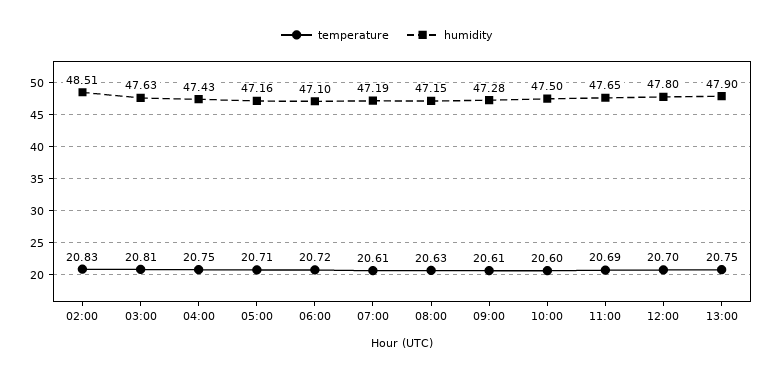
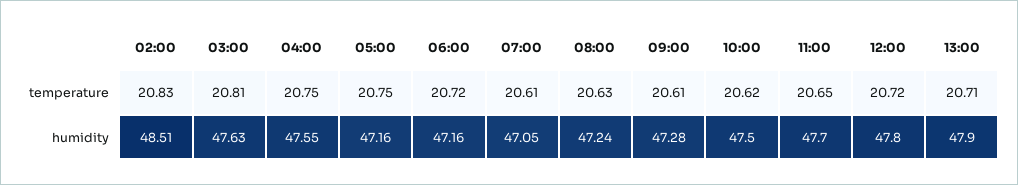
humidity, 04:00: 47.43 -> 47.55
temperature, 05:00: 20.71 -> 20.75
humidity, 06:00: 47.1 -> 47.16
humidity, 07:00: 47.19 -> 47.05
humidity, 08:00: 47.15 -> 47.24
temperature, 10:00: 20.6 -> 20.62
temperature, 11:00: 20.69 -> 20.65
humidity, 11:00: 47.65 -> 47.7
temperature, 12:00: 20.7 -> 20.72
temperature, 13:00: 20.75 -> 20.71

